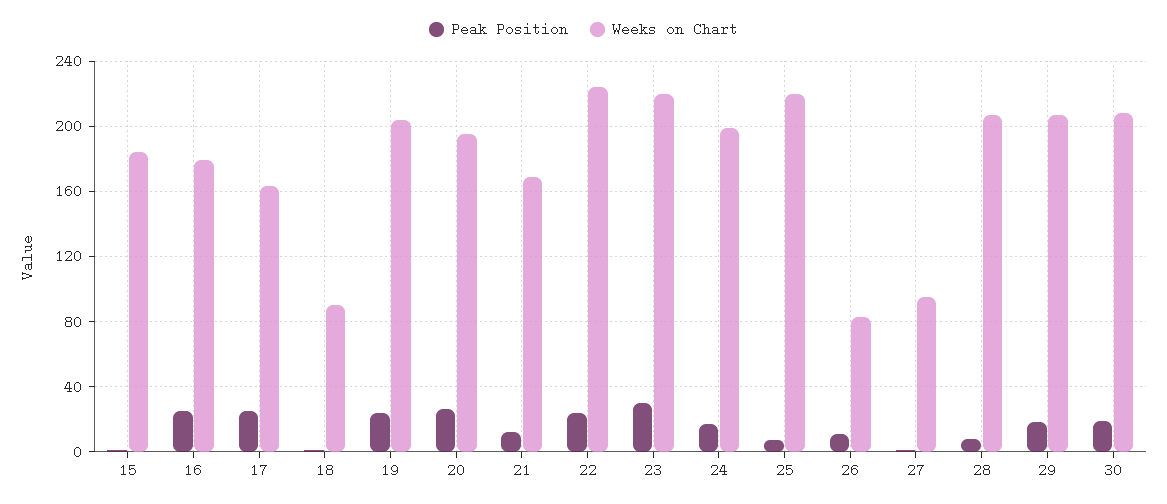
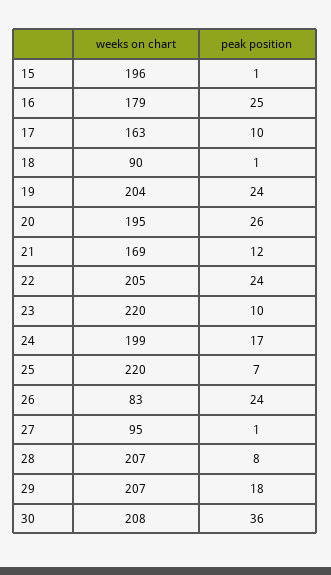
Weeks on Chart, 15: 185 -> 196
Peak Position, 17: 25 -> 10
Weeks on Chart, 22: 225 -> 205
Peak Position, 23: 30 -> 10
Peak Position, 26: 10 -> 24
Peak Position, 30: 20 -> 36

